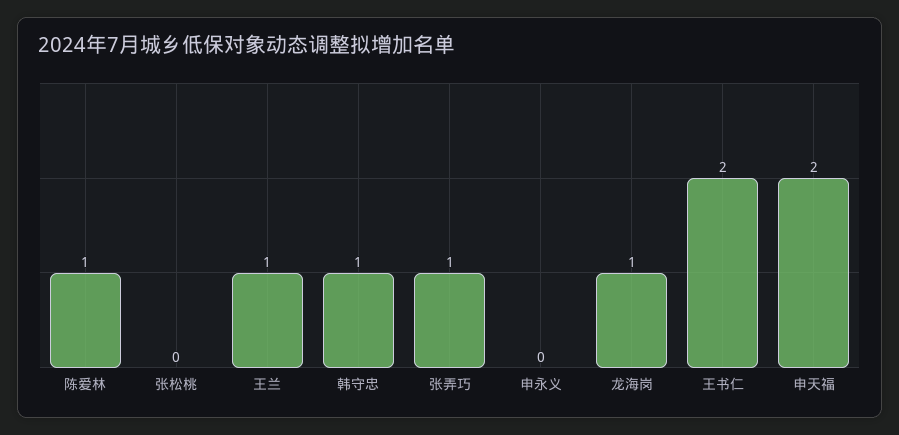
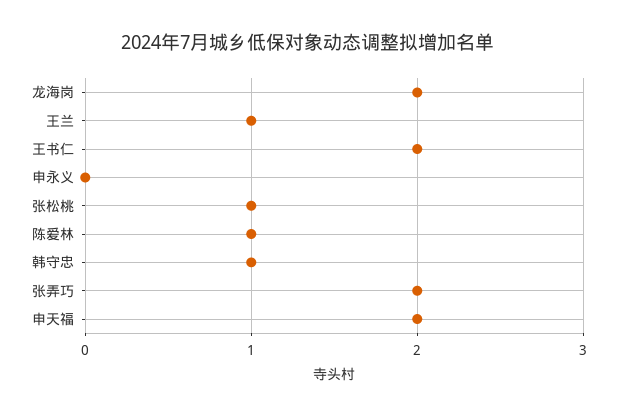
张松桃: 0 -> 1
张弄巧: 1 -> 2
龙海岗: 1 -> 2

